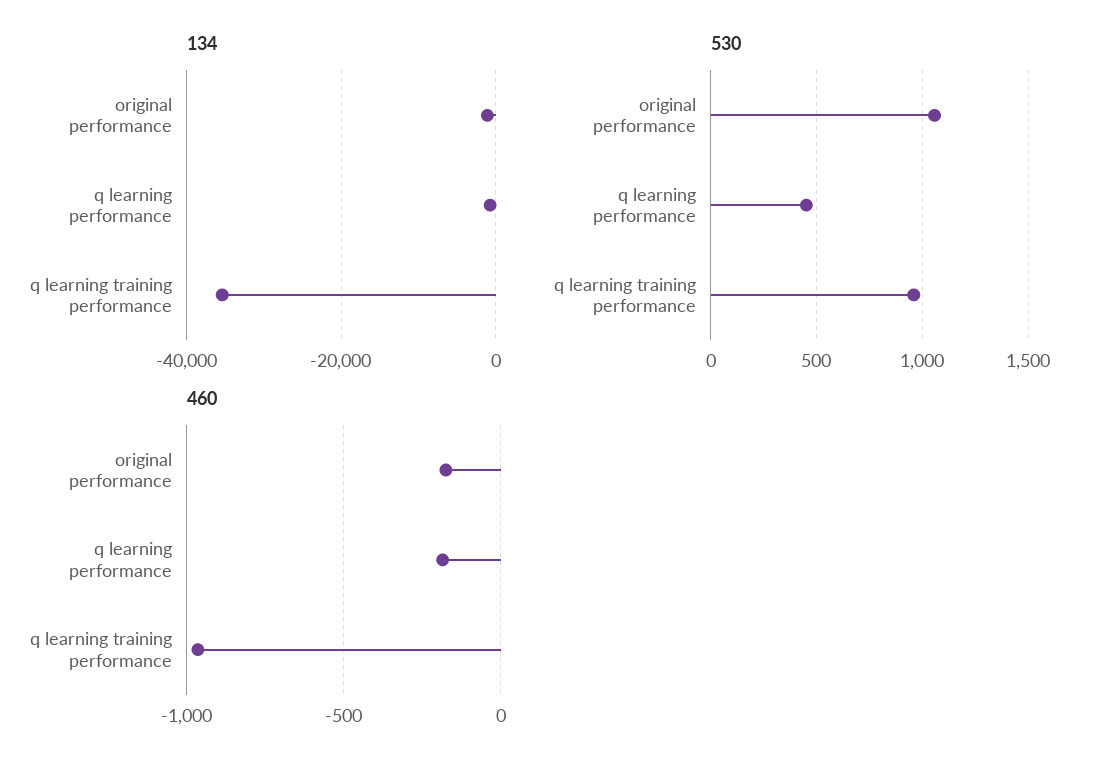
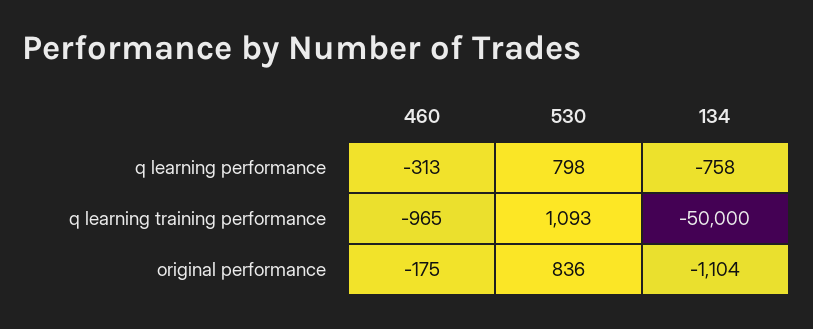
134, q learning training performance: -36000 -> -50000
530, original performance: 1050 -> 836
530, q learning performance: 450 -> 798
530, q learning training performance: 950 -> 1093
460, q learning performance: -200 -> -313

